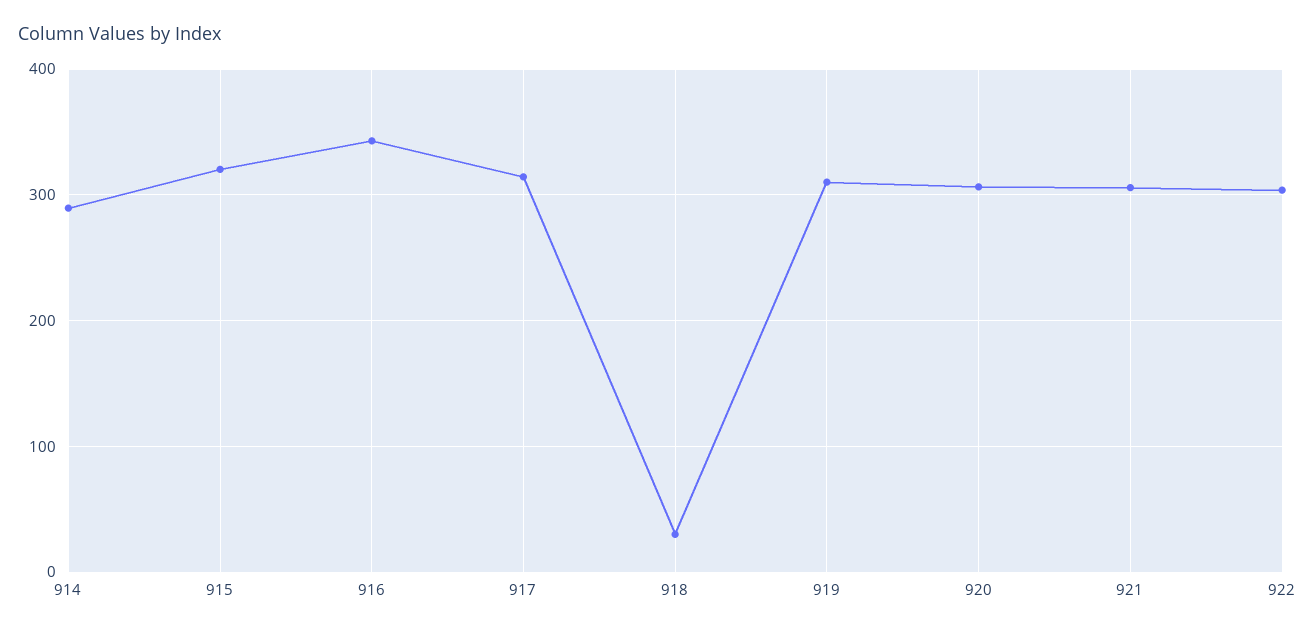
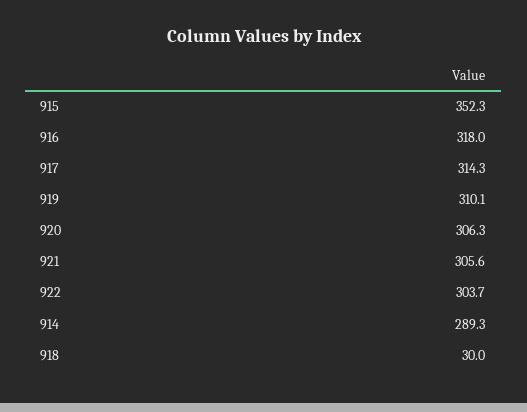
915: 320 -> 352.3
916: 340 -> 318

